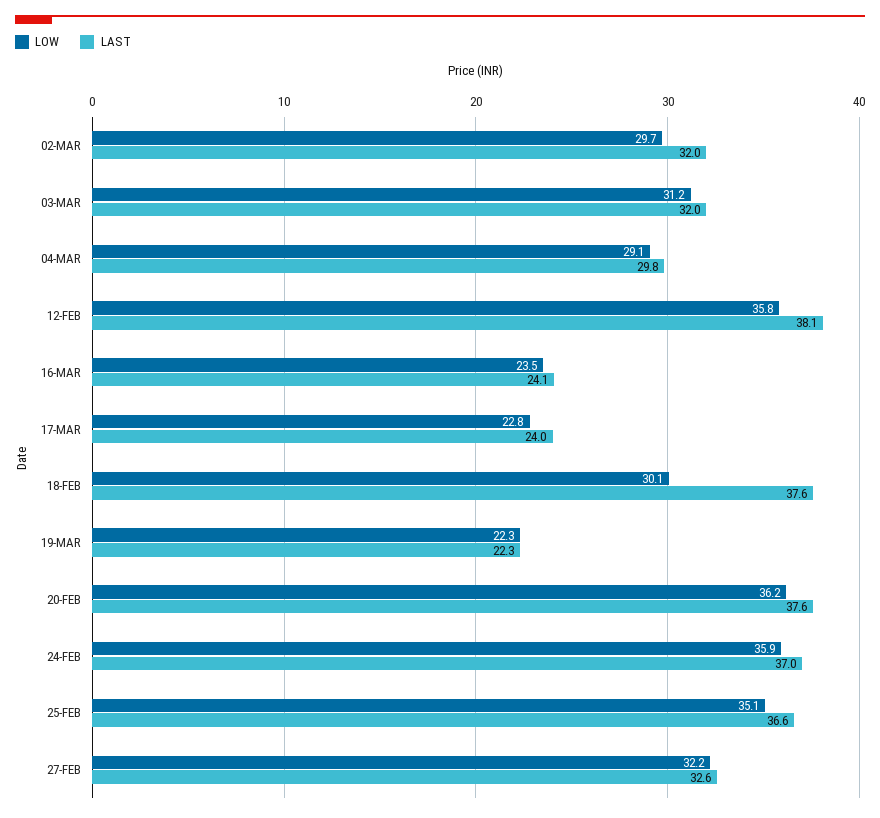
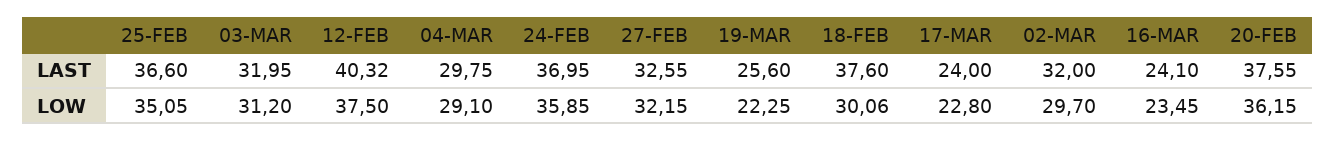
LOW, 12-FEB: 35.8 -> 37.5
LAST, 12-FEB: 38.1 -> 40.32
LAST, 19-MAR: 22.3 -> 25.6

